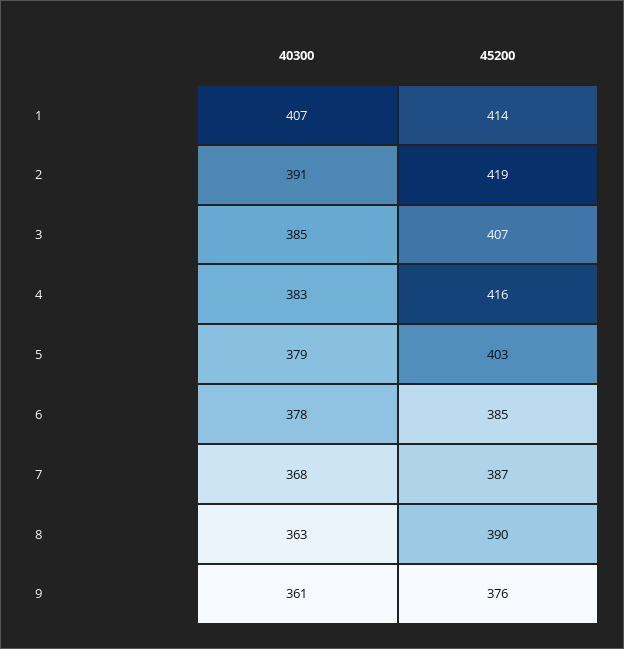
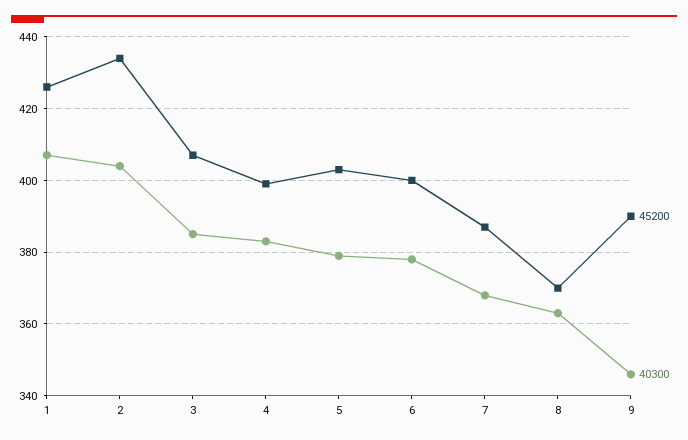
45200, 1: 414 -> 425
40300, 2: 391 -> 405
45200, 2: 419 -> 435
45200, 4: 416 -> 400
45200, 6: 385 -> 400
45200, 8: 390 -> 370
40300, 9: 361 -> 345
45200, 9: 376 -> 390

